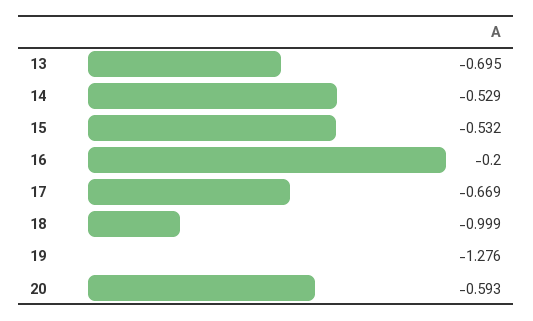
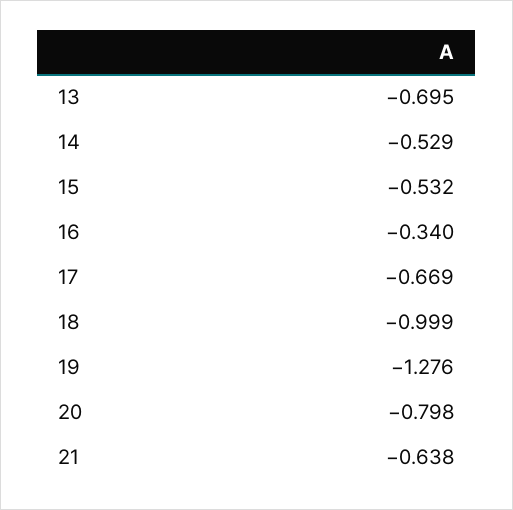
16: -0.2 -> -0.34
20: -0.593 -> -0.798
21: none -> -0.638

